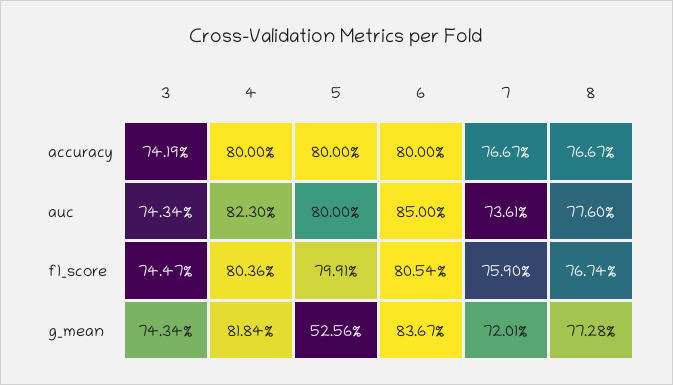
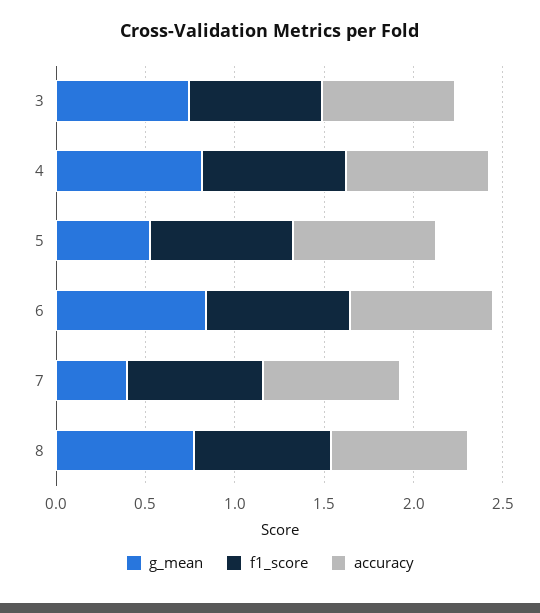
auc, 3: 0.7434 -> none
auc, 4: 0.823 -> none
auc, 5: 0.8 -> none
auc, 6: 0.85 -> none
auc, 7: 0.7361 -> none
auc, 8: 0.776 -> none
g_mean, 7: 0.7201 -> 0.4

